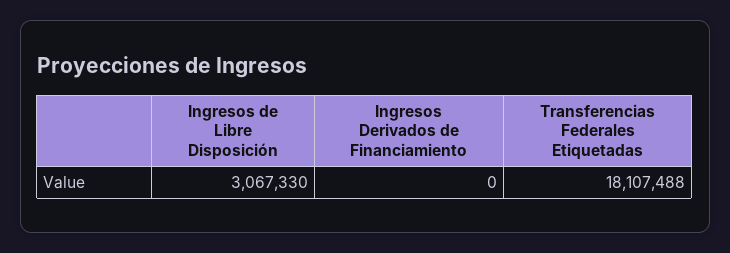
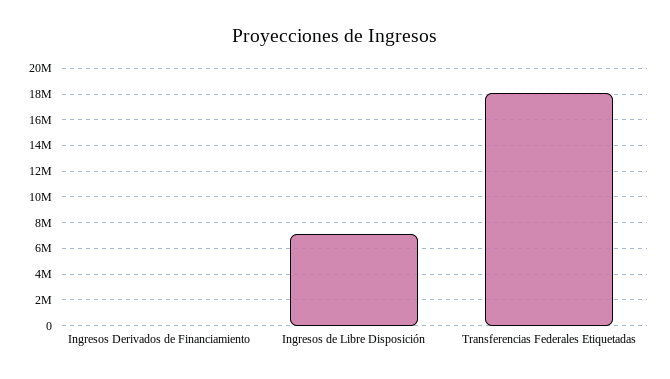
Ingresos de Libre Disposición: 3067330 -> 7000000

